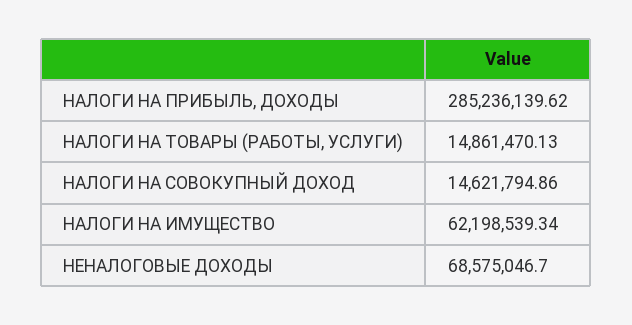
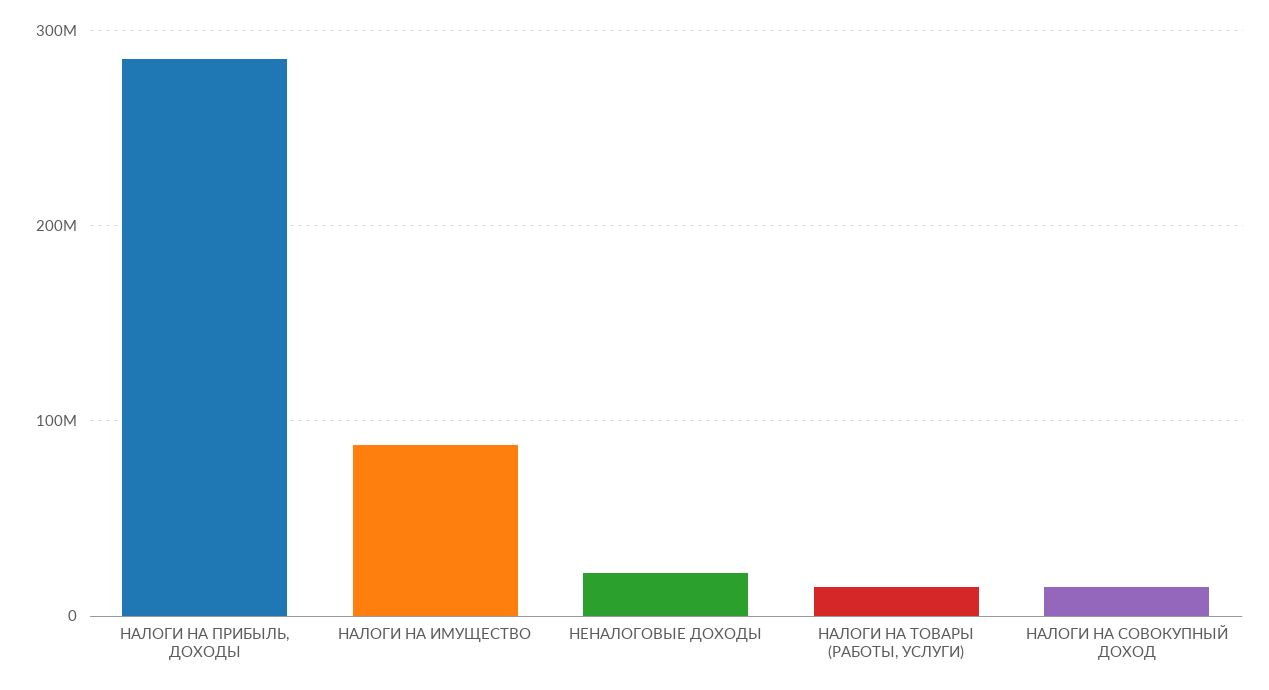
НАЛОГИ НА ИМУЩЕСТВО: 62198539.34 -> 90000000
НЕНАЛОГОВЫЕ ДОХОДЫ: 68575046.7 -> 20000000

